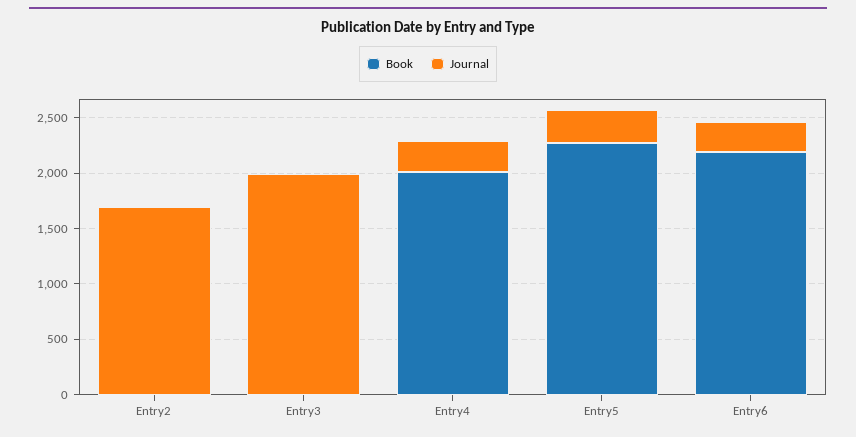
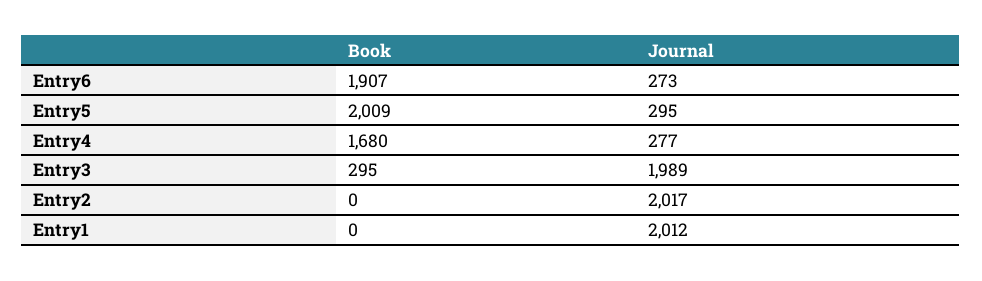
Journal, Entry2: 1700 -> 2017
Book, Entry3: 0 -> 295
Book, Entry4: 2000 -> 1680
Book, Entry5: 2300 -> 2009
Book, Entry6: 2200 -> 1907
Book, Entry1: none -> 0
Journal, Entry1: none -> 2012

